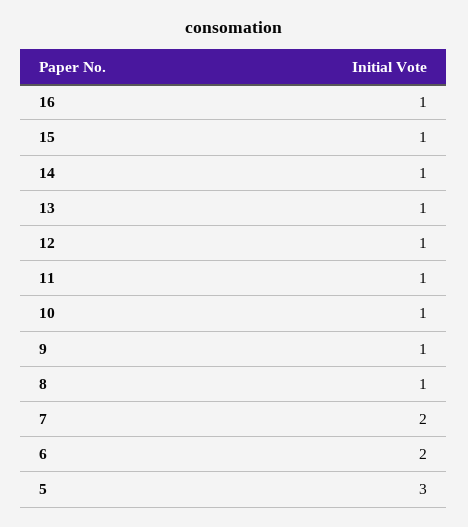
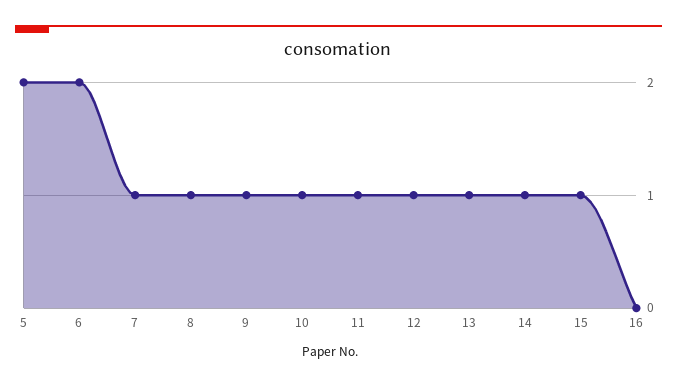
16: 1 -> 0
7: 2 -> 1
5: 3 -> 2

